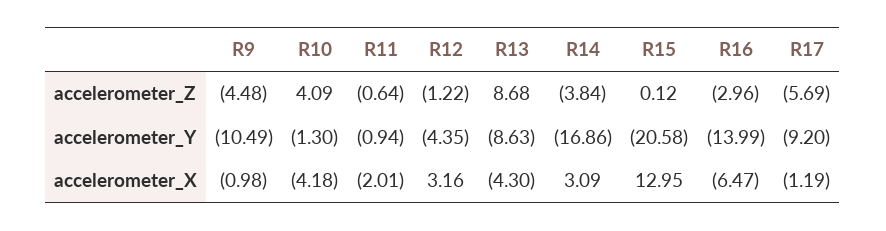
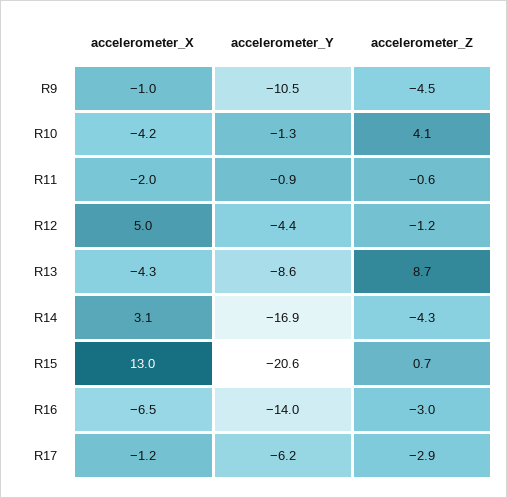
R14, accelerometer_Z: -3.84 -> -4.3
R15, accelerometer_Z: 0.12 -> 0.7
R17, accelerometer_Z: -5.69 -> -2.9
R17, accelerometer_Y: -9.2 -> -6.2
R12, accelerometer_X: 3.16 -> 5

